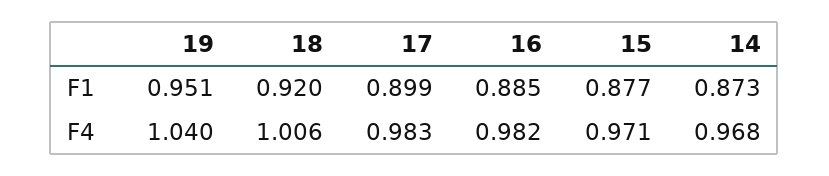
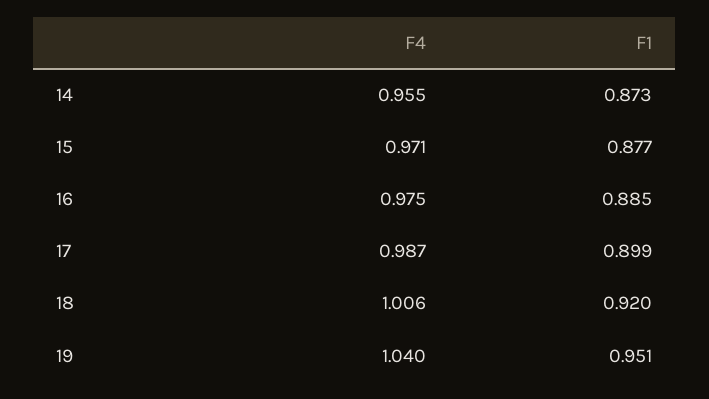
17, F4: 0.983 -> 0.987
16, F4: 0.982 -> 0.975
14, F4: 0.968 -> 0.955

